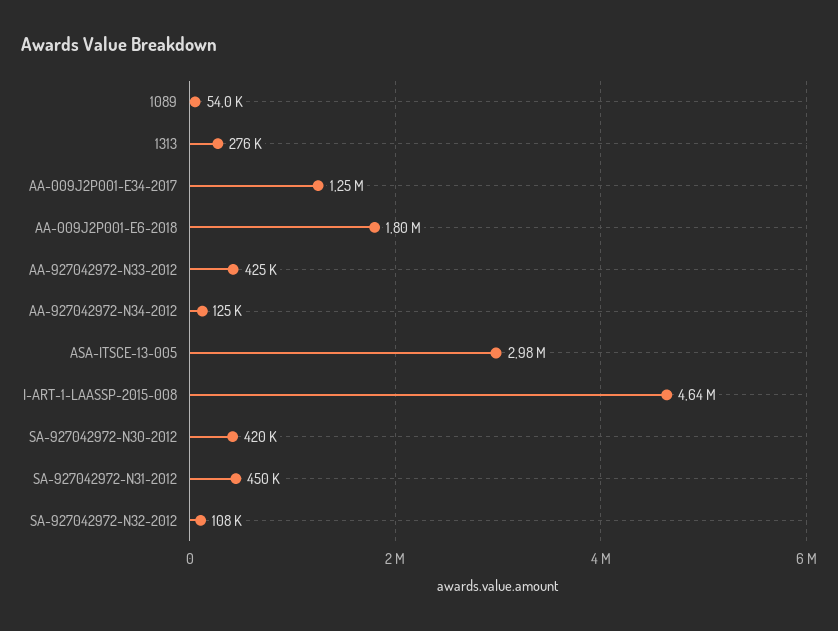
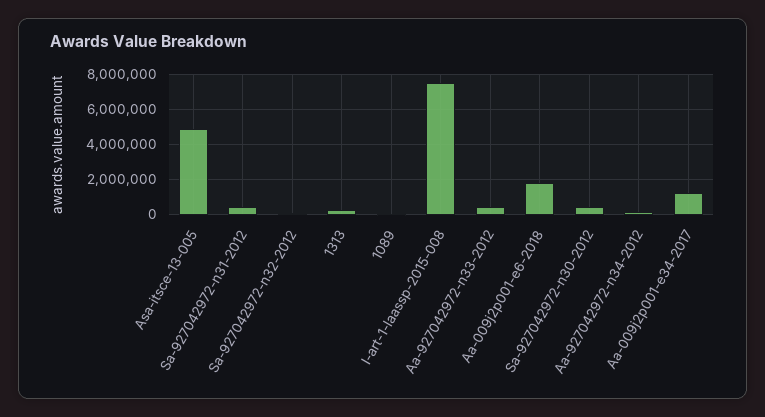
ASA-ITSCE-13-005: 2980000 -> 5000000
I-ART-1-LAASSP-2015-008: 4640000 -> 7500000

